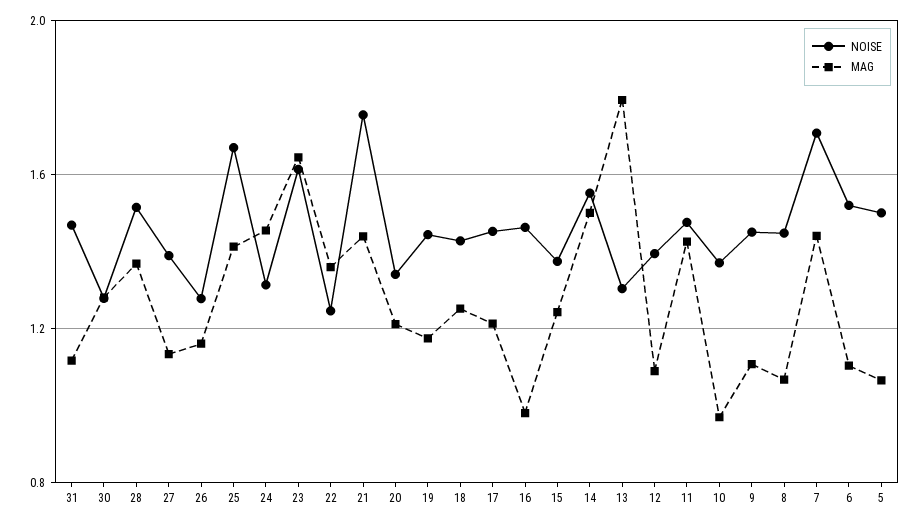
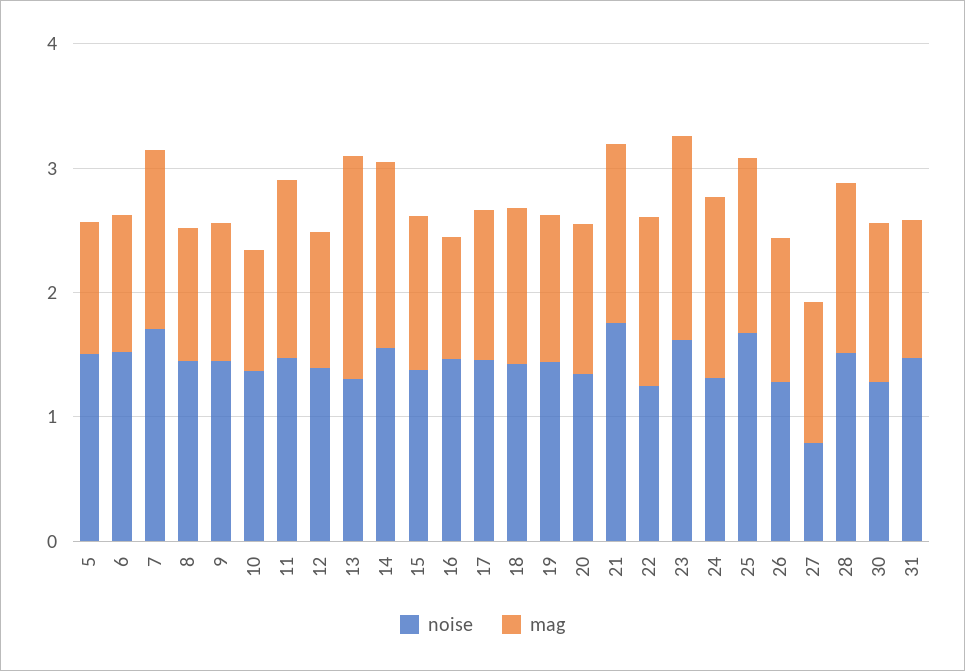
NOISE, 27: 1.4 -> 0.8

